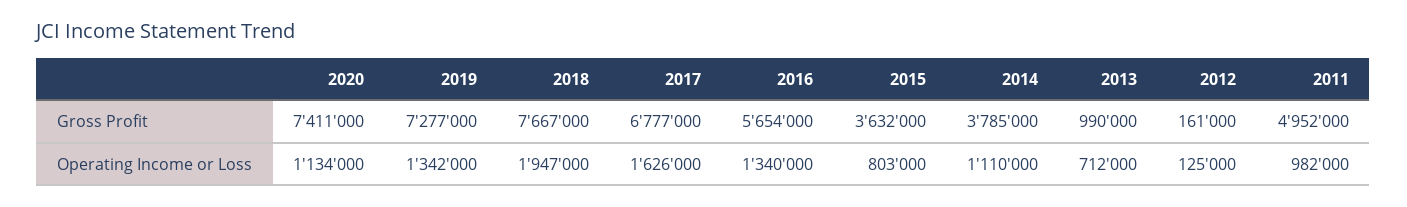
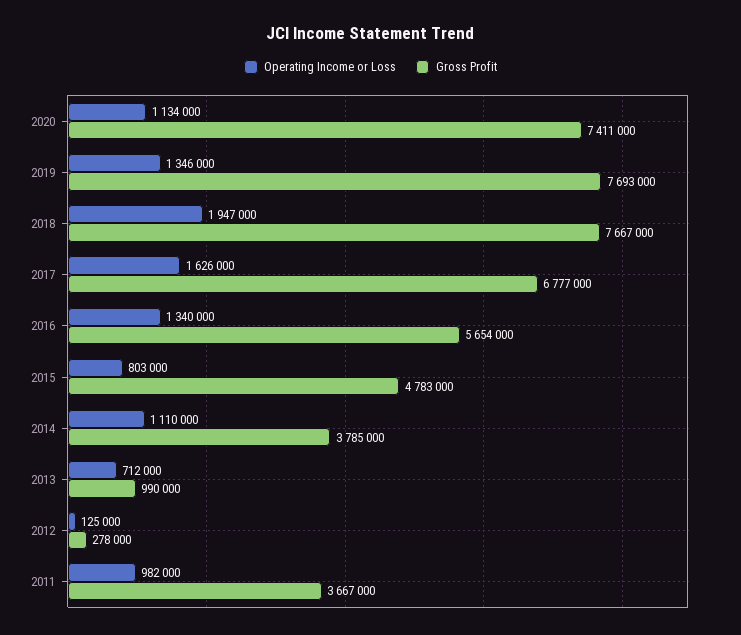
Gross Profit, 2019: 7277000 -> 7693000
Gross Profit, 2015: 3632000 -> 4783000
Gross Profit, 2012: 161000 -> 278000
Gross Profit, 2011: 4952000 -> 3667000
Operating Income or Loss, 2019: 1342000 -> 1346000

